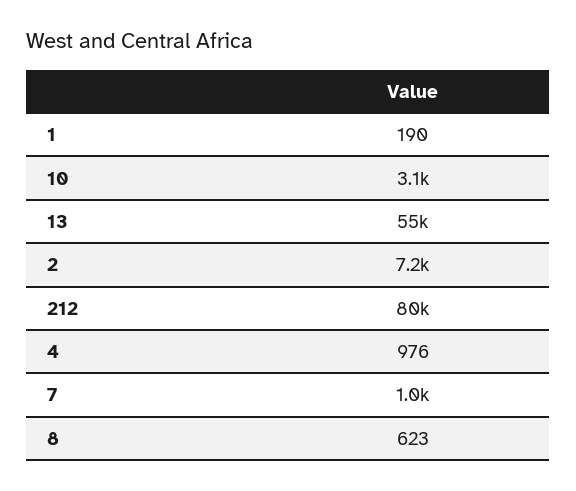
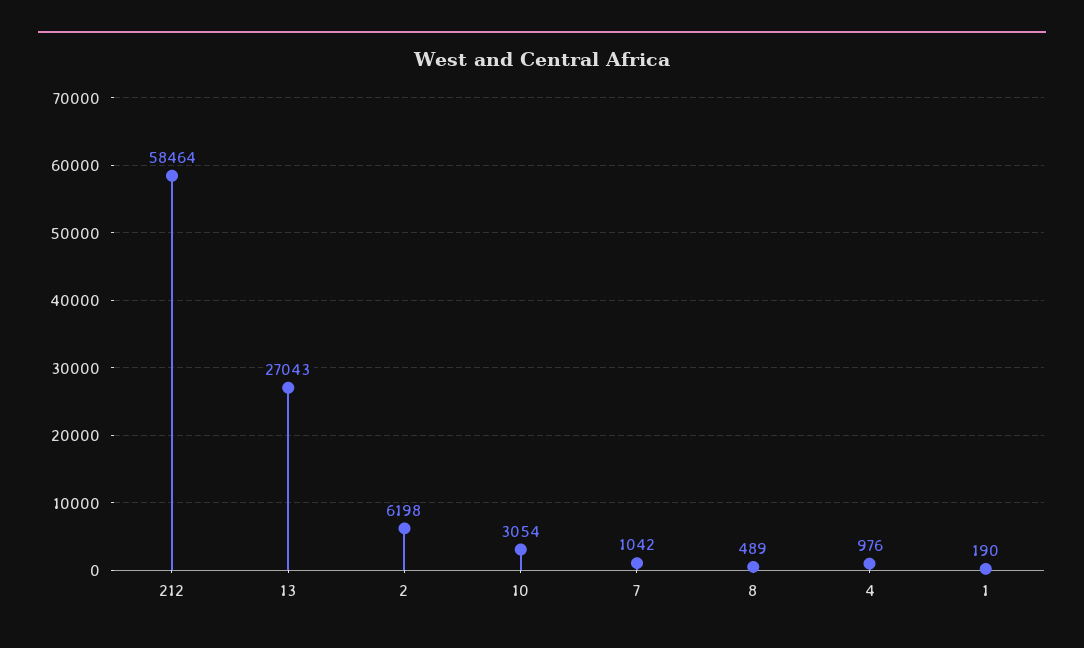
13: 55000 -> 27043
2: 7200 -> 6198
212: 80000 -> 58464
8: 623 -> 489

